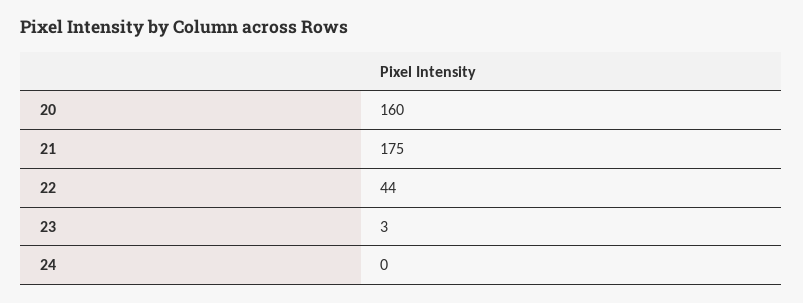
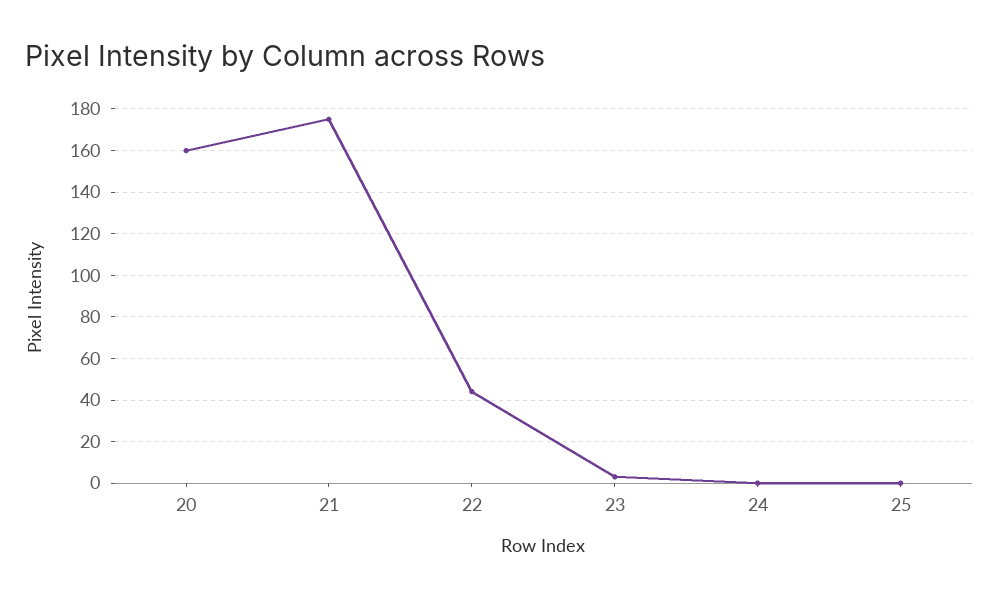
25: none -> 0

